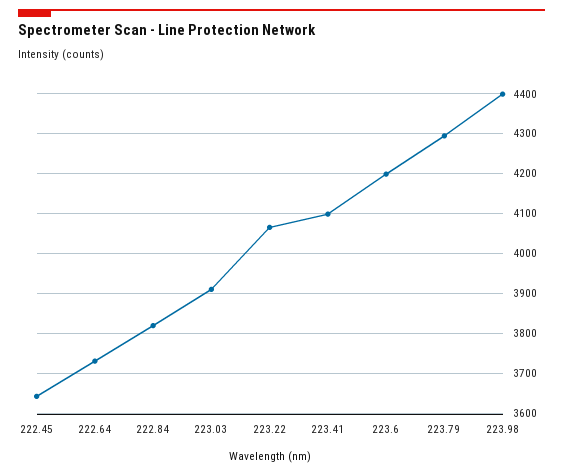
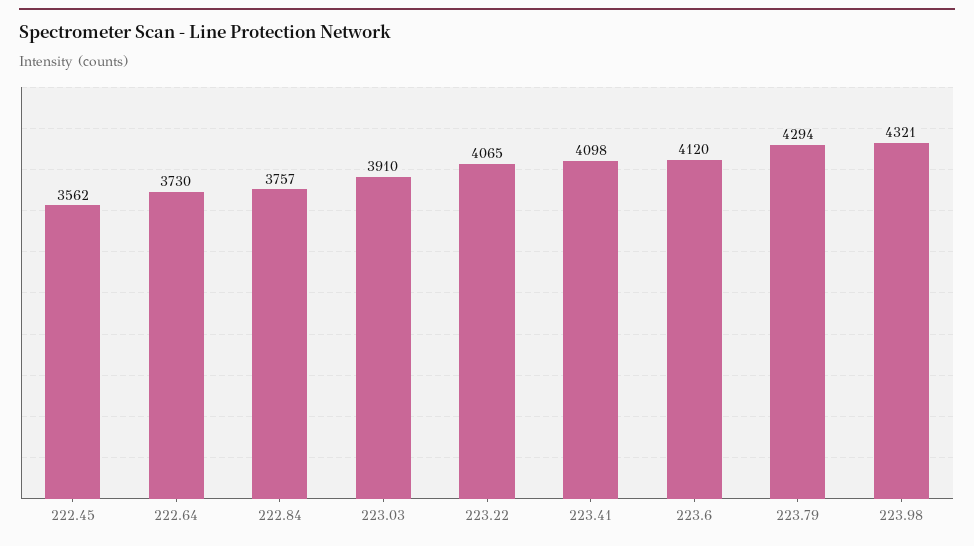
222.45: 3640 -> 3562
222.84: 3820 -> 3757
223.6: 4200 -> 4120
223.98: 4400 -> 4321

